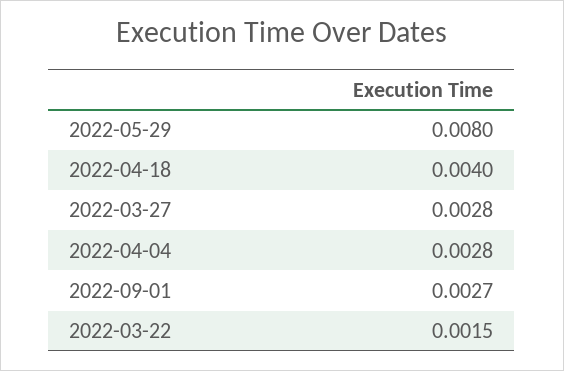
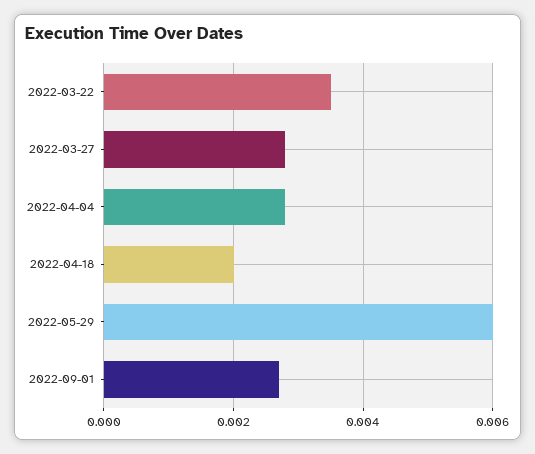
2022-05-29: 0.008 -> 0.006
2022-04-18: 0.004 -> 0.002
2022-03-22: 0.0015 -> 0.0035

